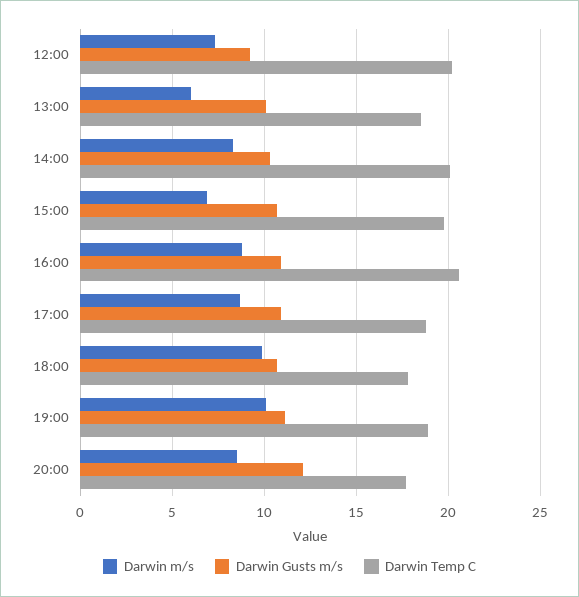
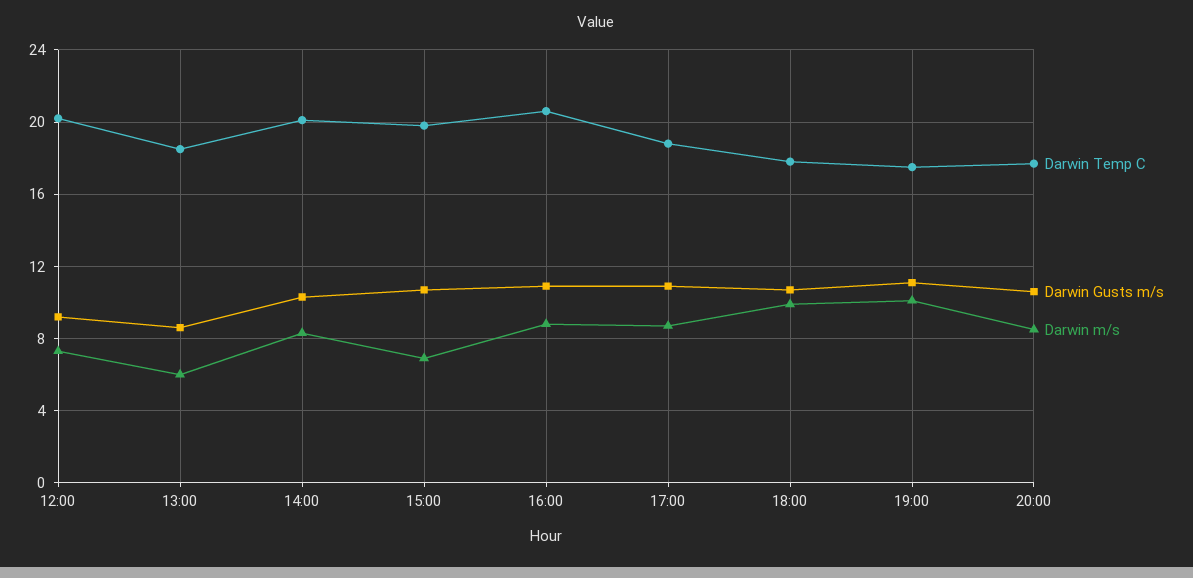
Darwin Gusts m/s, 13:00: 10 -> 8.5
Darwin Temp C, 19:00: 19 -> 17.5
Darwin Gusts m/s, 20:00: 12 -> 10.5

